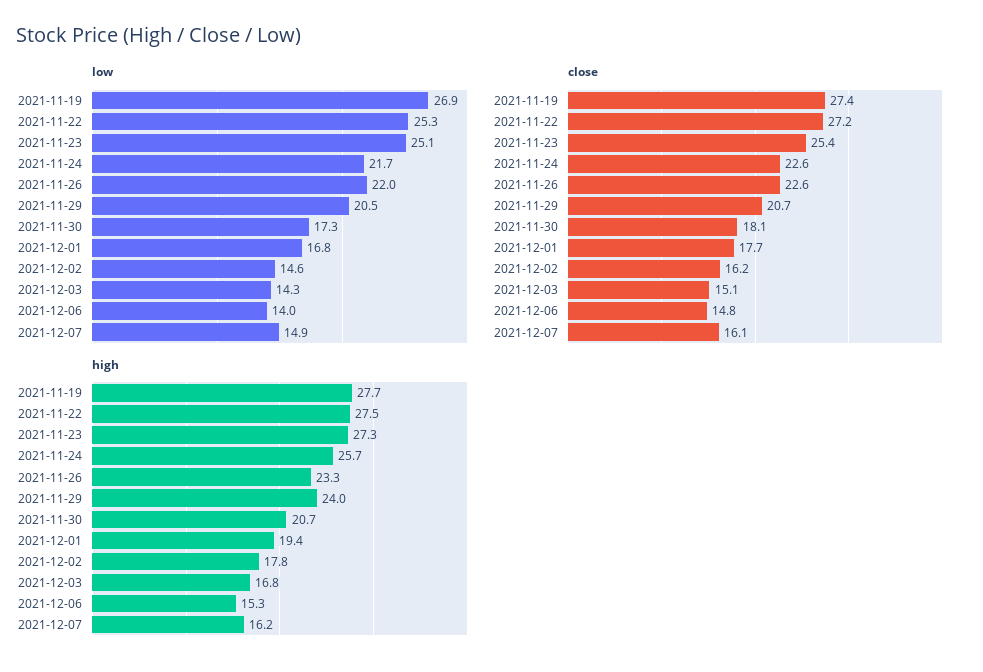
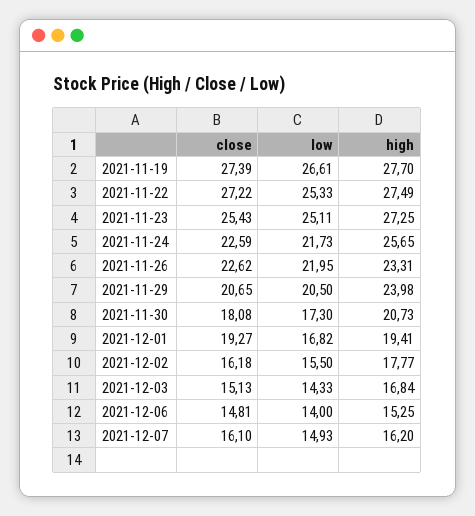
low, 2021-11-19: 26.9 -> 26.61
low, 2021-12-02: 14.6 -> 15.5
close, 2021-12-01: 17.7 -> 19.27

